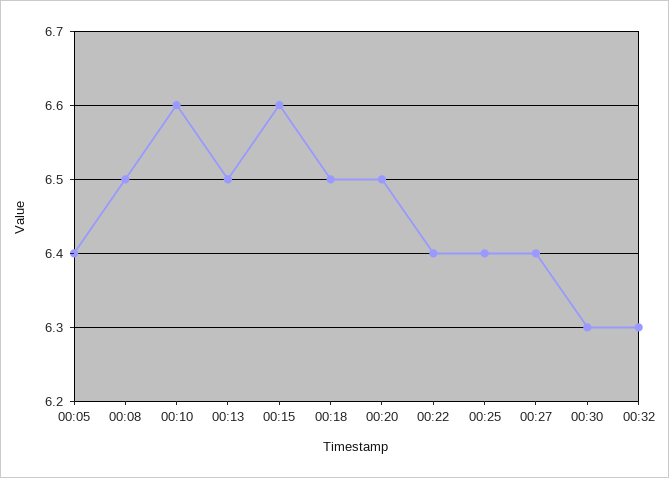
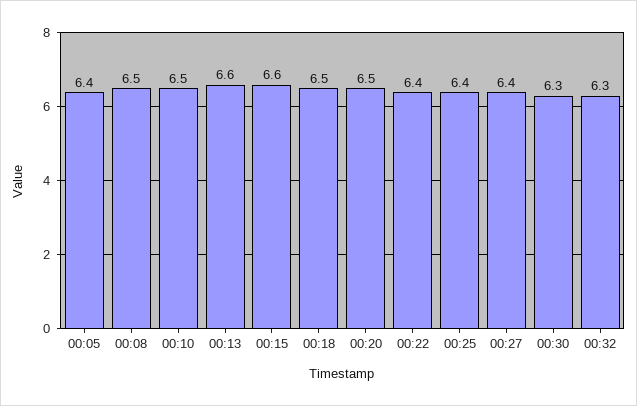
00:10: 6.6 -> 6.5
00:13: 6.5 -> 6.6

